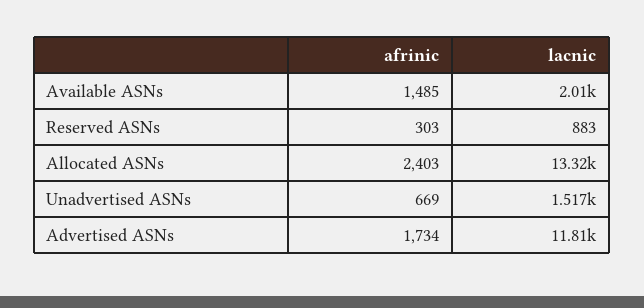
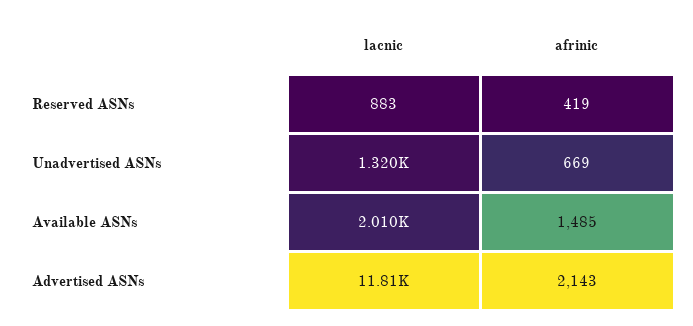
afrinic, Reserved ASNs: 303 -> 419
afrinic, Allocated ASNs: 2403 -> none
lacnic, Allocated ASNs: 13320 -> none
lacnic, Unadvertised ASNs: 1517 -> 1320
afrinic, Advertised ASNs: 1734 -> 2143

